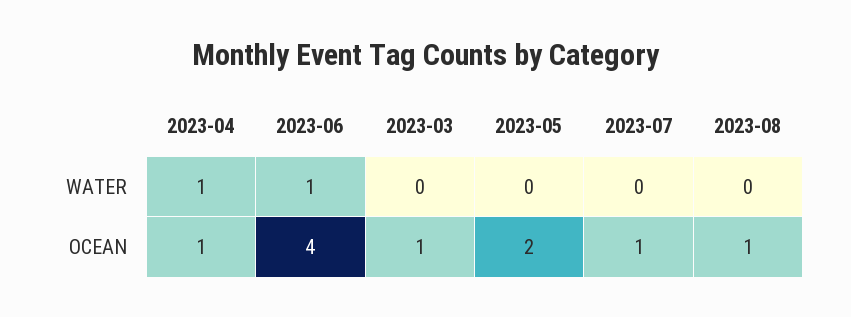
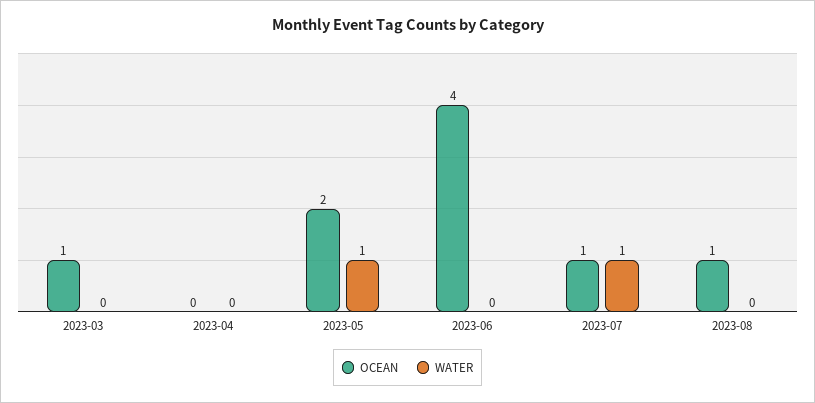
WATER, 2023-04: 1 -> 0
WATER, 2023-06: 1 -> 0
WATER, 2023-05: 0 -> 1
WATER, 2023-07: 0 -> 1
OCEAN, 2023-04: 1 -> 0

